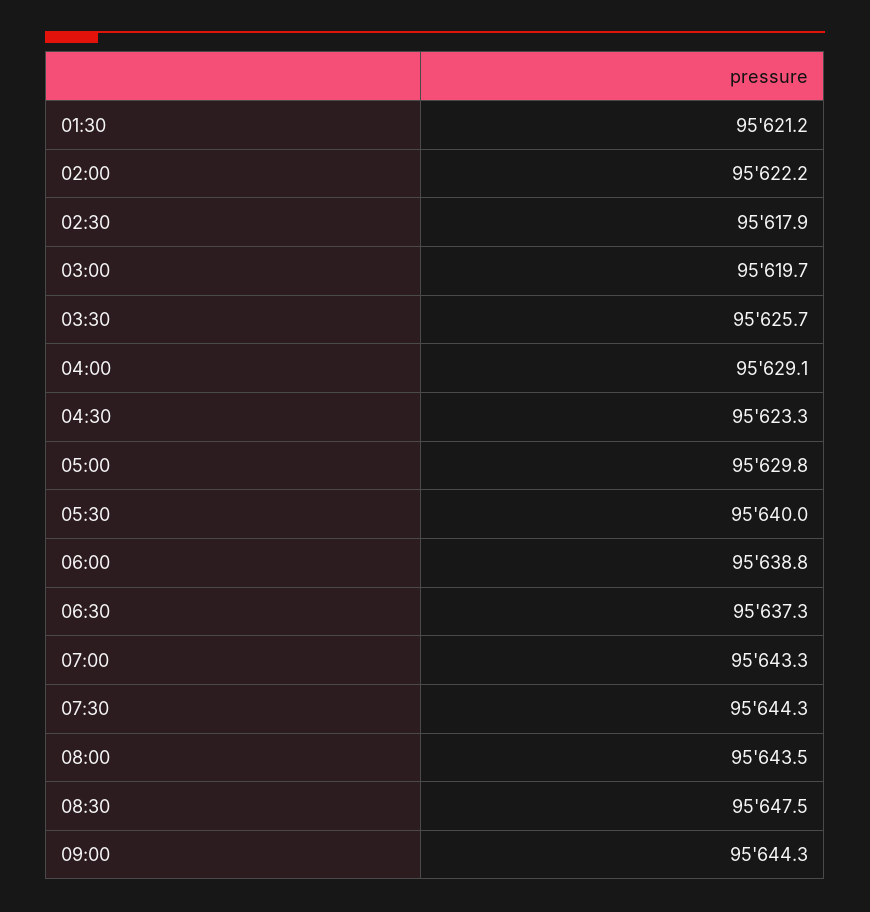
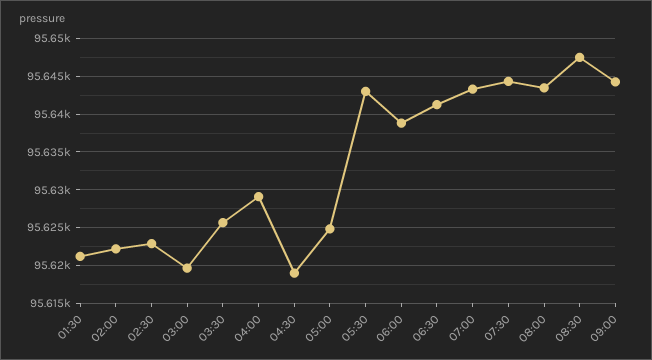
02:30: 95617.9 -> 95623
04:30: 95623.3 -> 95619
05:00: 95629.8 -> 95625
05:30: 95640 -> 95643
06:30: 95637.3 -> 95641

